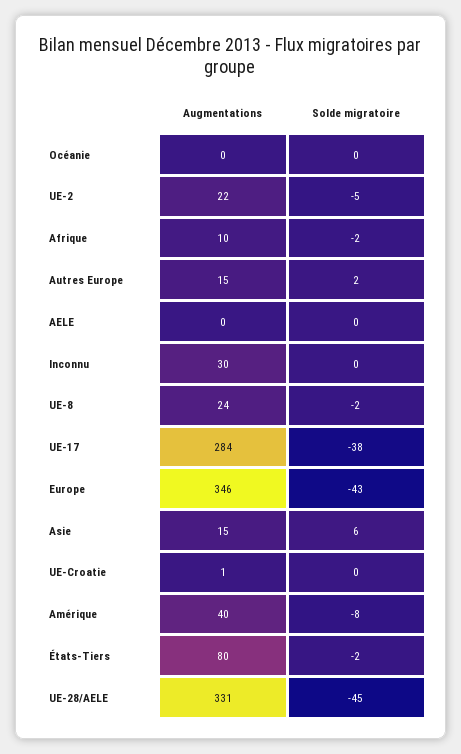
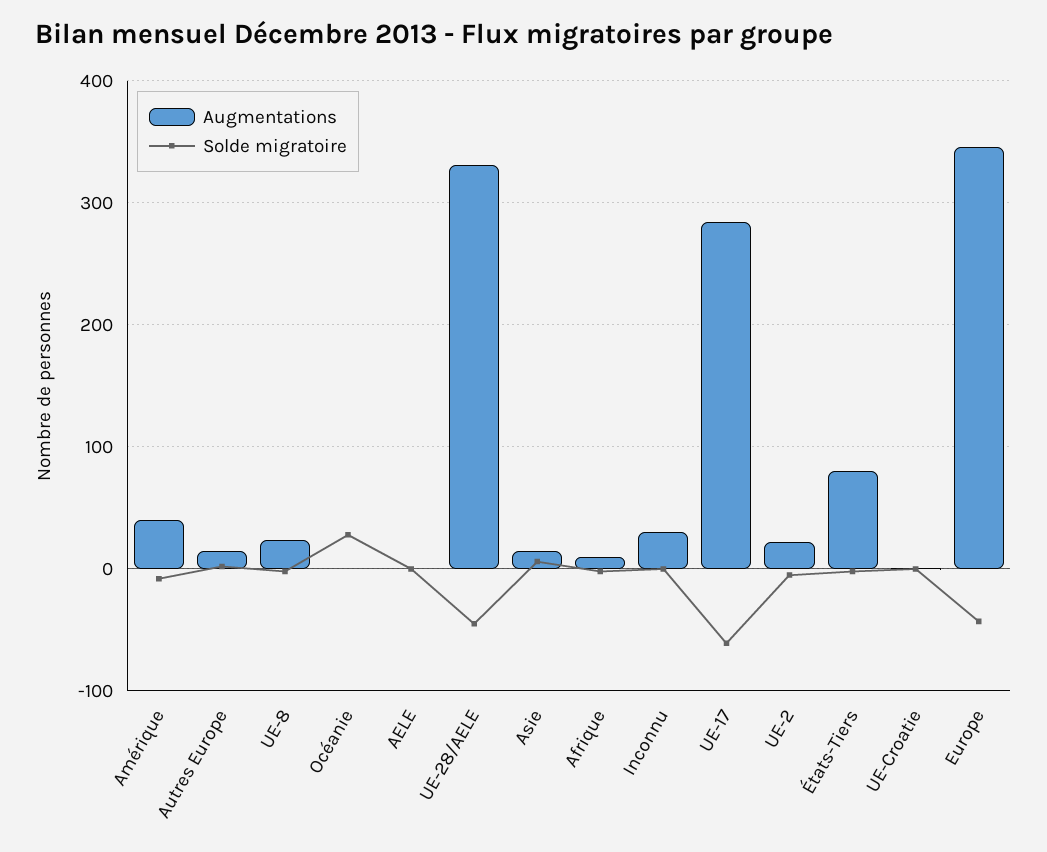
Solde migratoire, Océanie: 0 -> 30
Solde migratoire, UE-17: -38 -> -60

